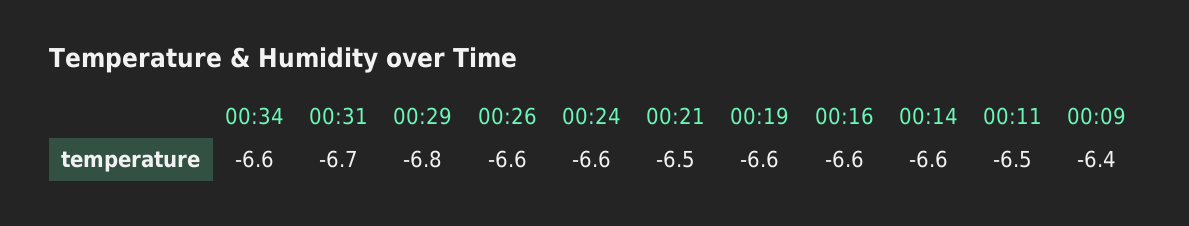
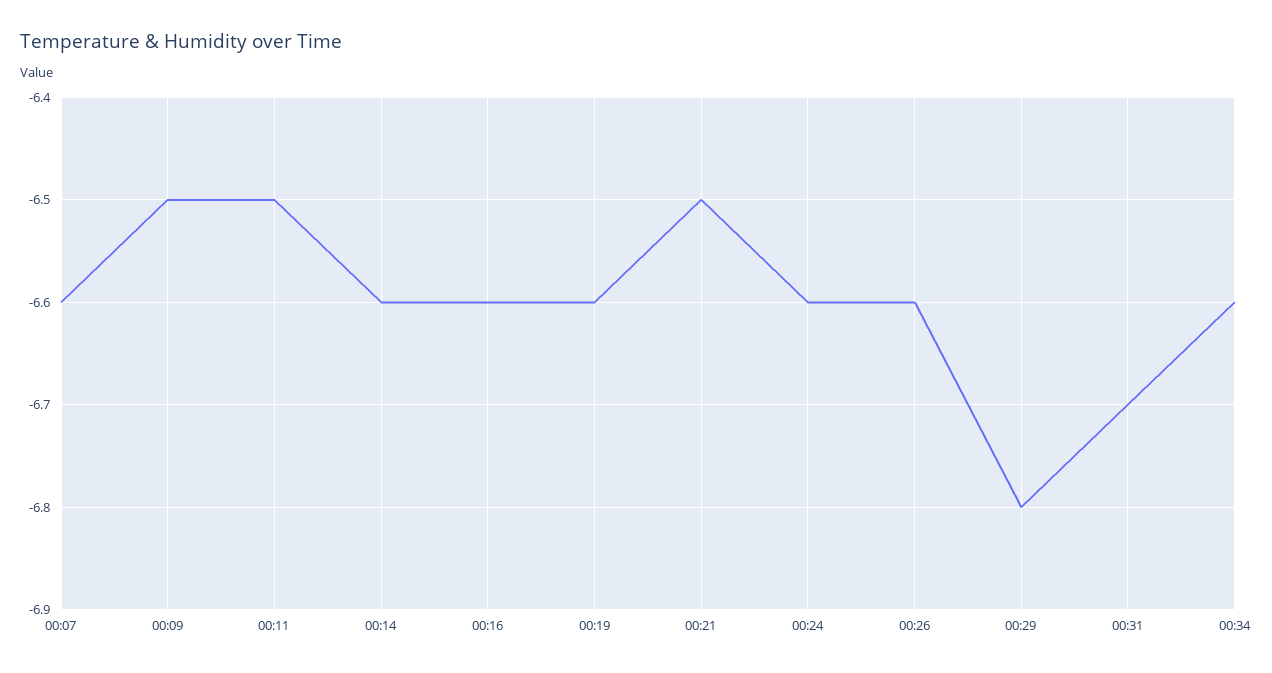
00:09: -6.4 -> -6.5
00:07: none -> -6.6

